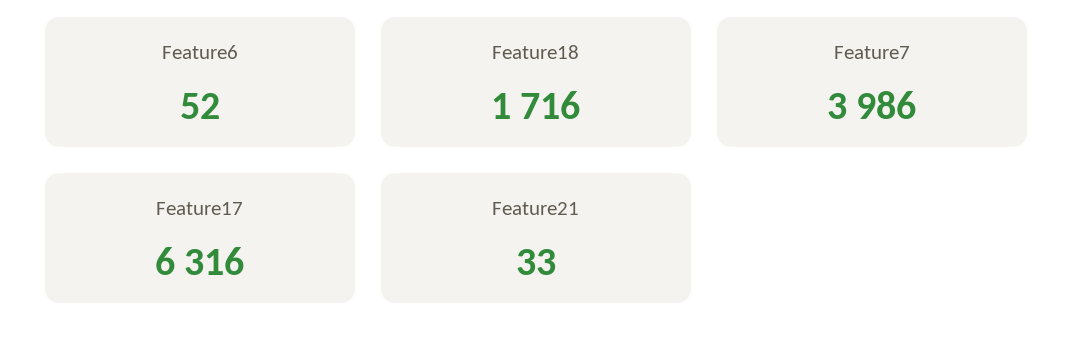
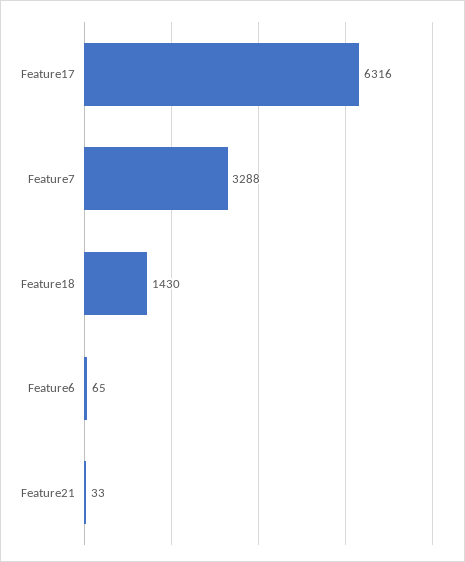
Feature6: 52 -> 65
Feature18: 1716 -> 1430
Feature7: 3986 -> 3288

